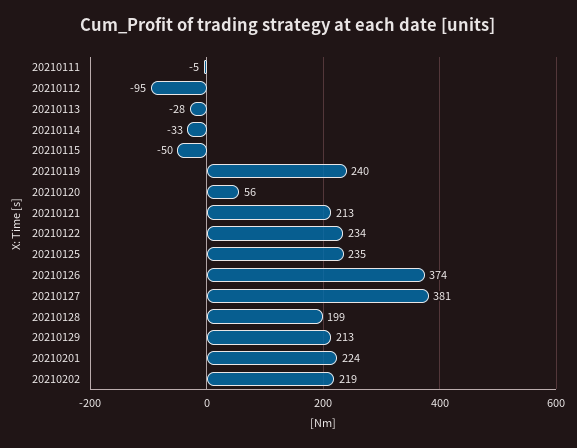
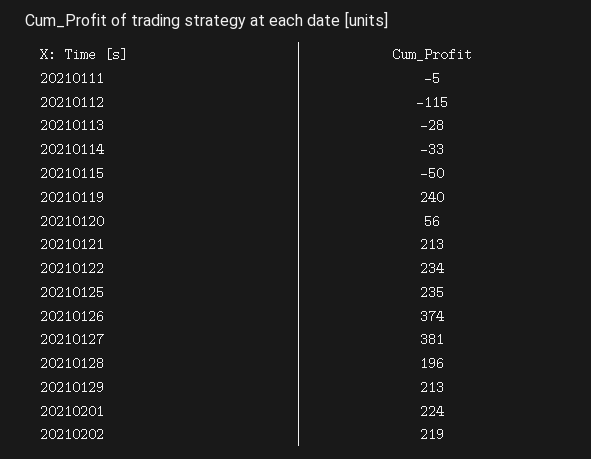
20210112: -95 -> -115
20210128: 199 -> 196

